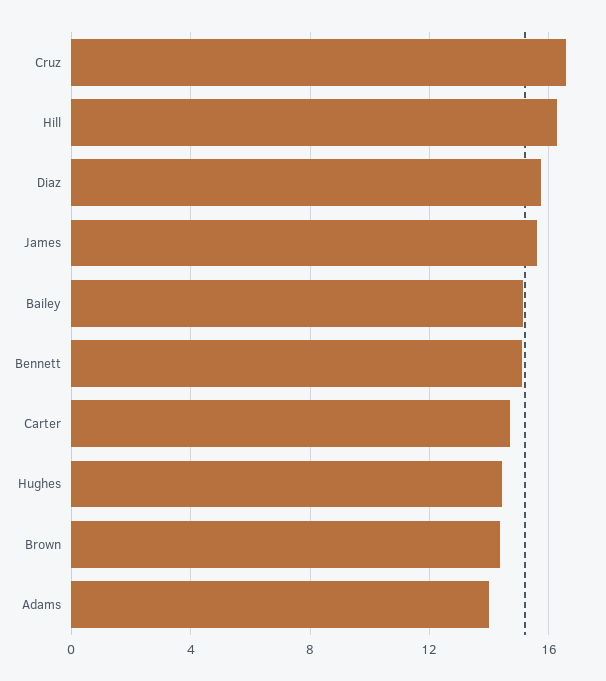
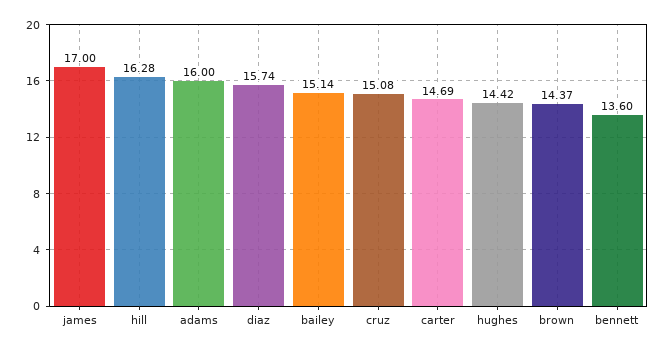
Cruz: 16.5 -> 15.08
James: 15.5 -> 17
Bennett: 15 -> 13.6
Adams: 14 -> 16

